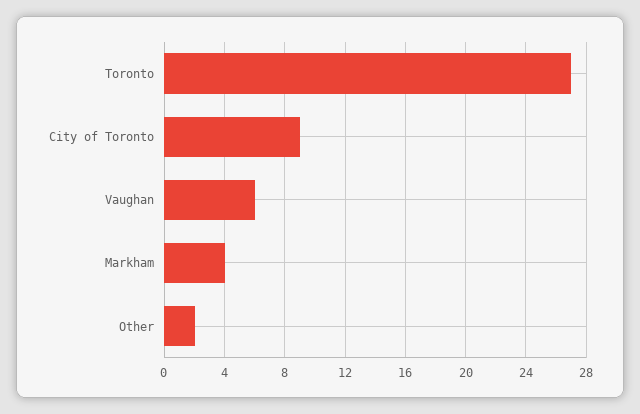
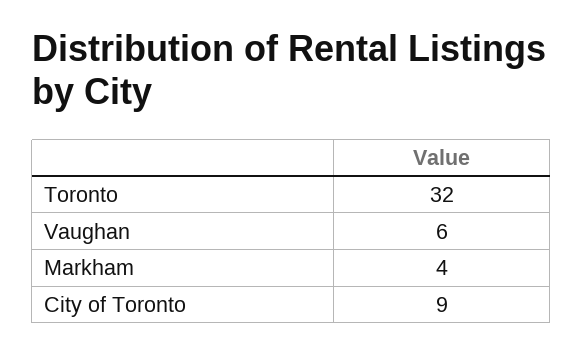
Toronto: 27 -> 32
Other: 2 -> none

